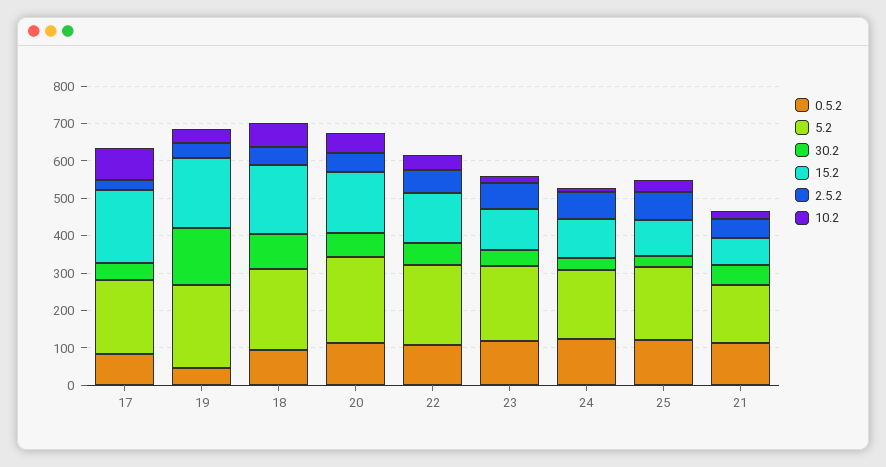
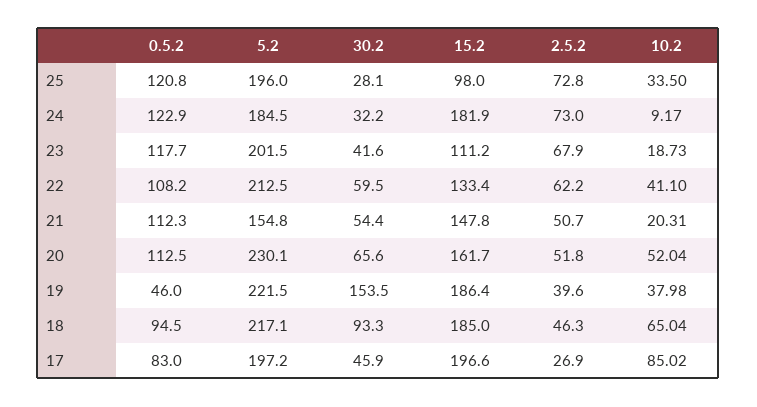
15.2, 24: 100 -> 181.9
15.2, 21: 75 -> 147.8

